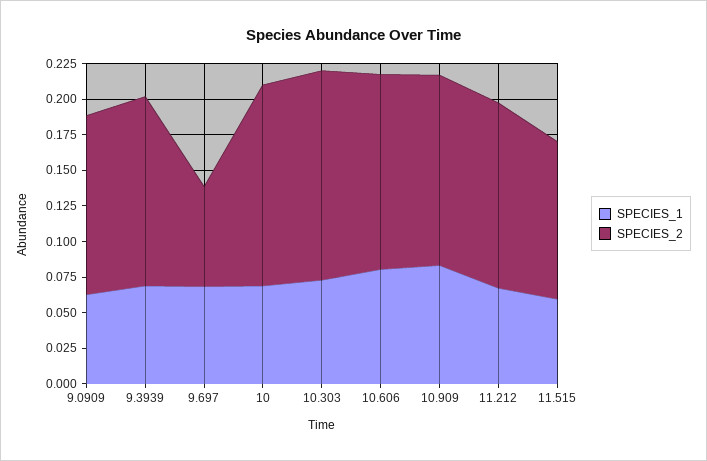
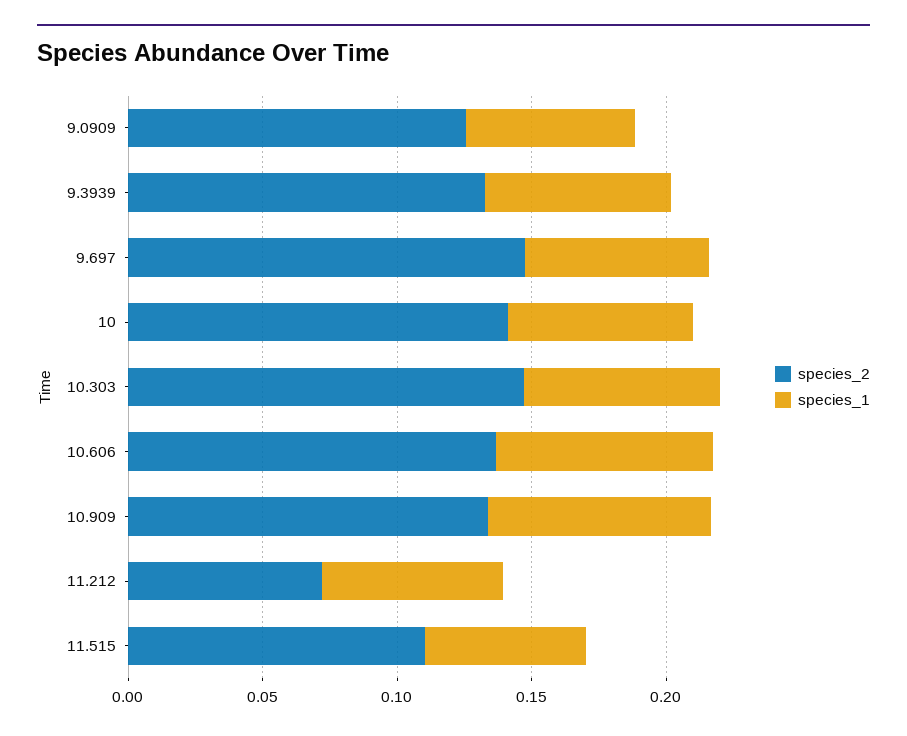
SPECIES_2, 9.697: 0.075 -> 0.15
SPECIES_2, 11.212: 0.125 -> 0.07

